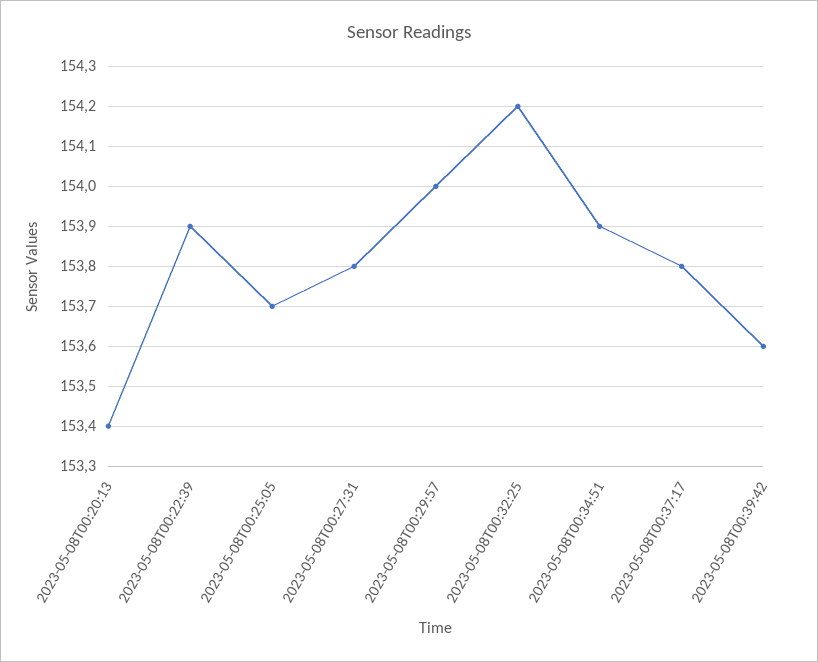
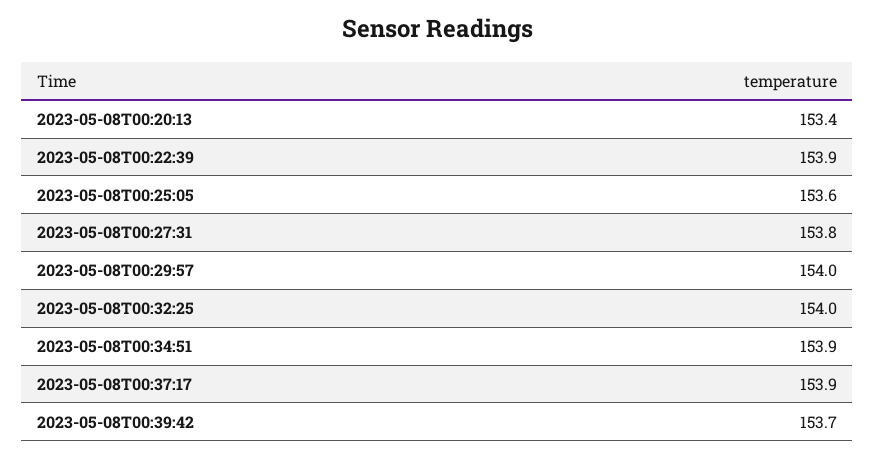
2023-05-08T00:25:05: 153.7 -> 153.6
2023-05-08T00:32:25: 154.2 -> 154
2023-05-08T00:37:17: 153.8 -> 153.9
2023-05-08T00:39:42: 153.6 -> 153.7

